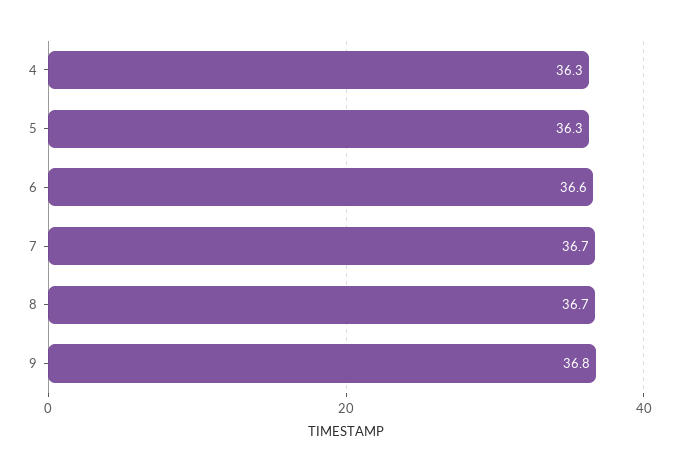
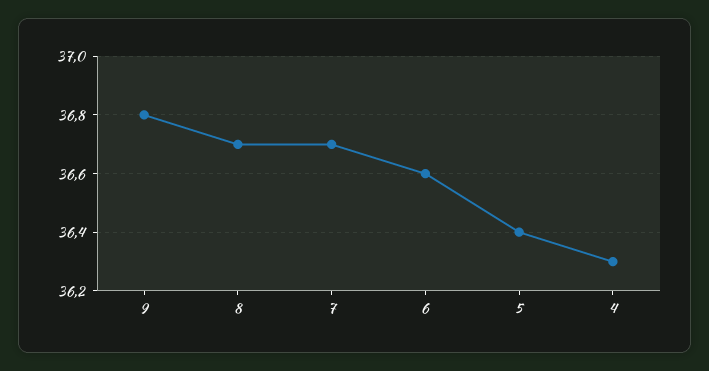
5: 36.3 -> 36.4

